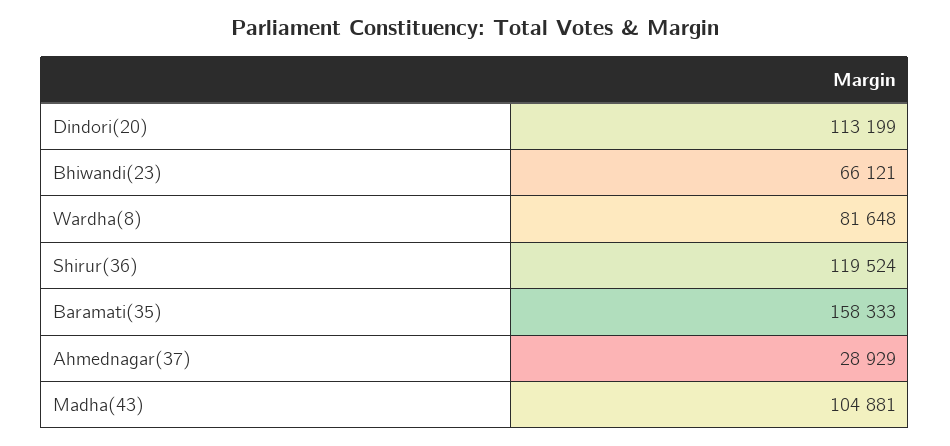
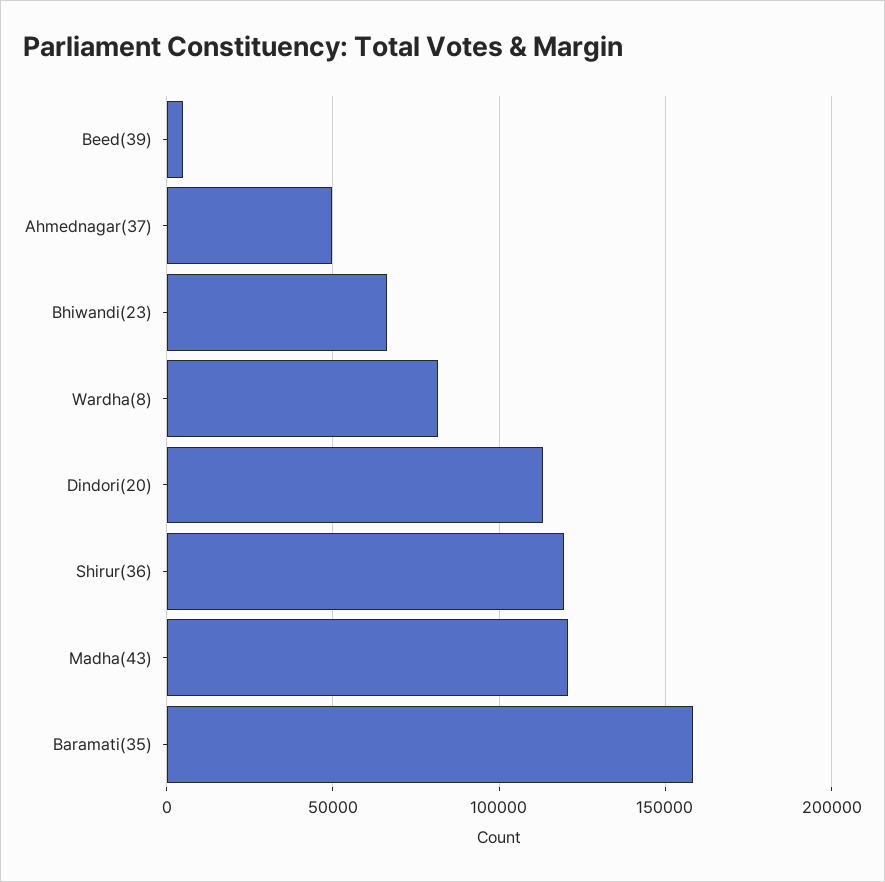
Ahmednagar(37): 28929 -> 50000
Madha(43): 104881 -> 120000
Beed(39): none -> 5000

